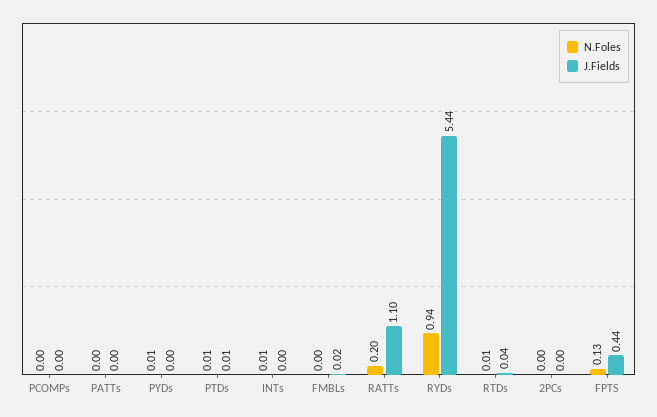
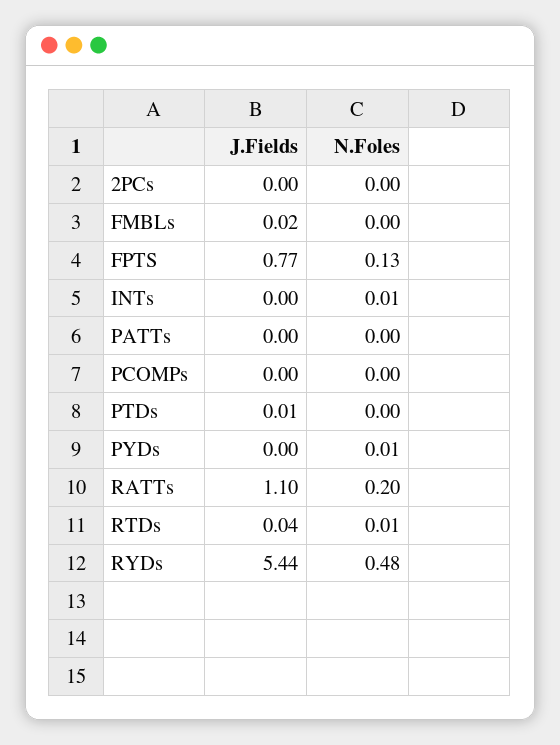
N.Foles, PTDs: 0.01 -> 0
N.Foles, RYDs: 0.94 -> 0.48
J.Fields, FPTS: 0.44 -> 0.77

